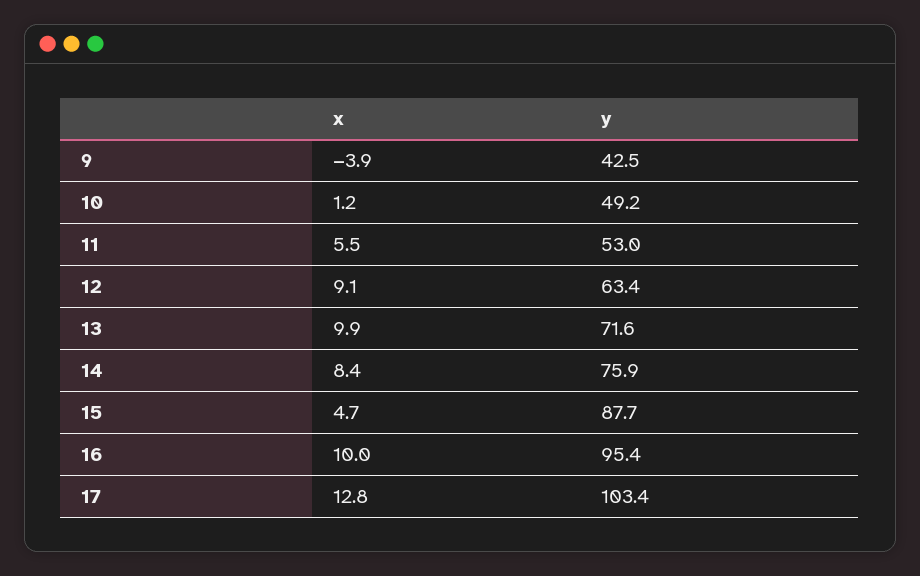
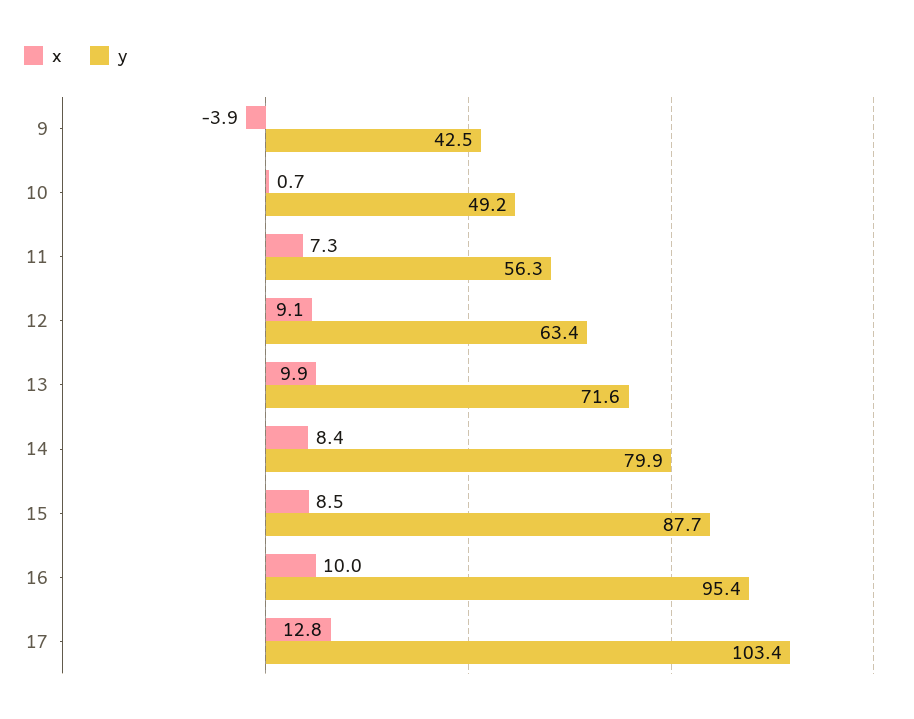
x, 10: 1.2 -> 0.7
x, 11: 5.5 -> 7.3
y, 11: 53 -> 56.3
y, 14: 75.9 -> 79.9
x, 15: 4.7 -> 8.5

